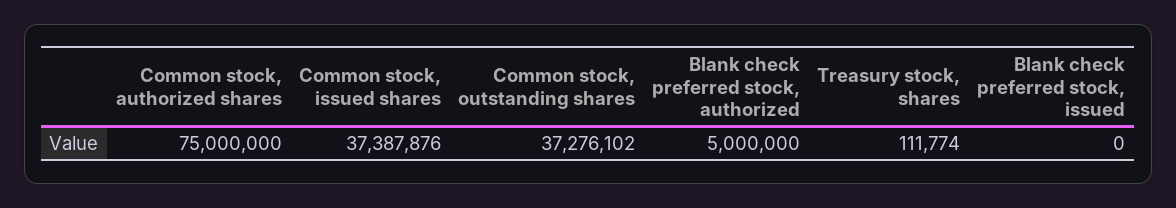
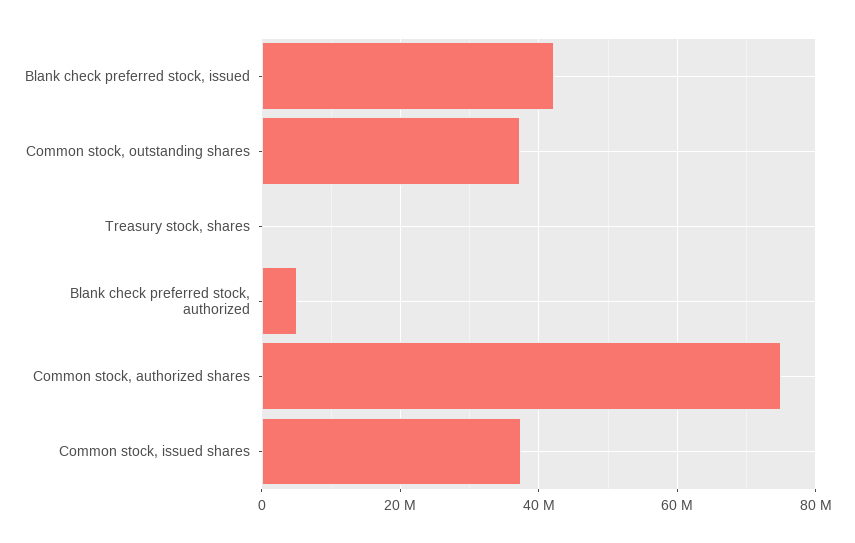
Blank check preferred stock, issued: 0 -> 42000000

